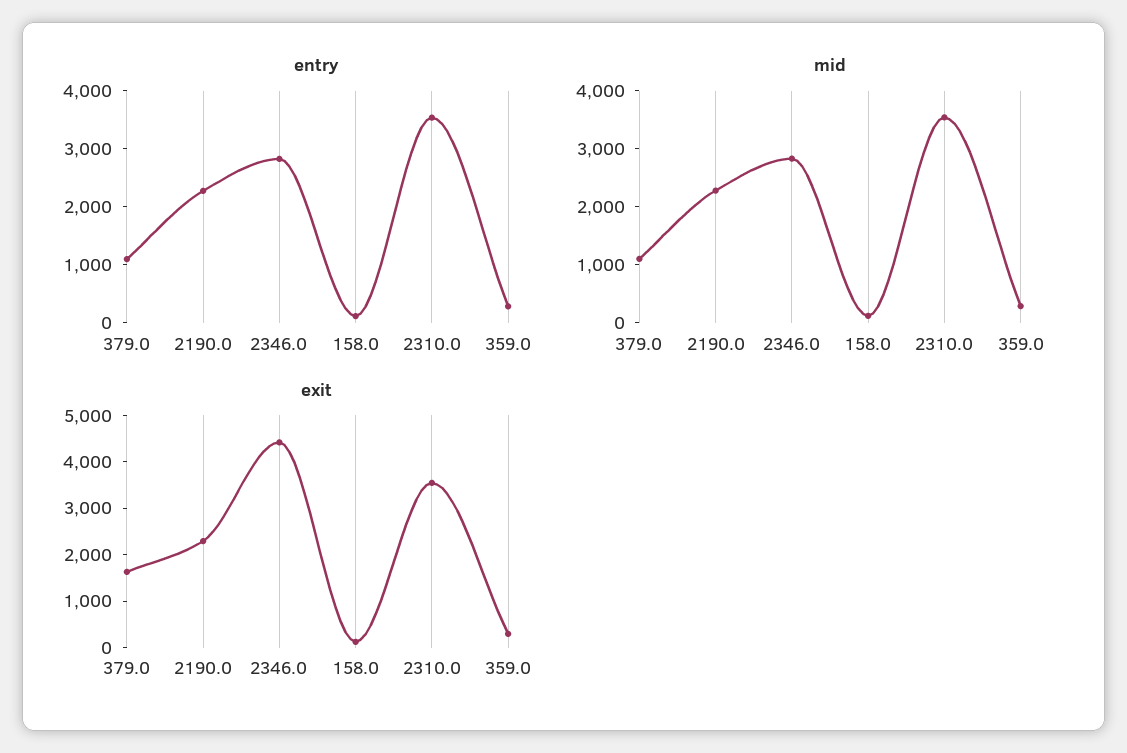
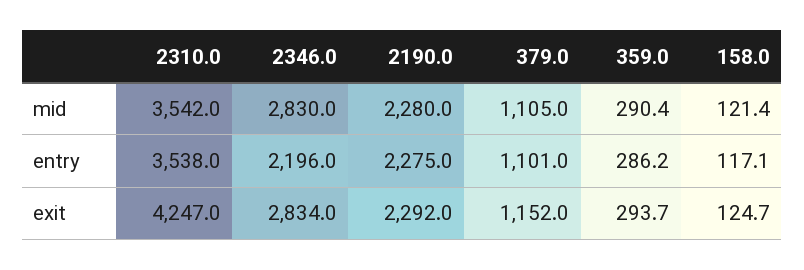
entry, 2346.0: 2800 -> 2196
exit, 379.0: 1600 -> 1152
exit, 2346.0: 4400 -> 2834
exit, 2310.0: 3600 -> 4247

